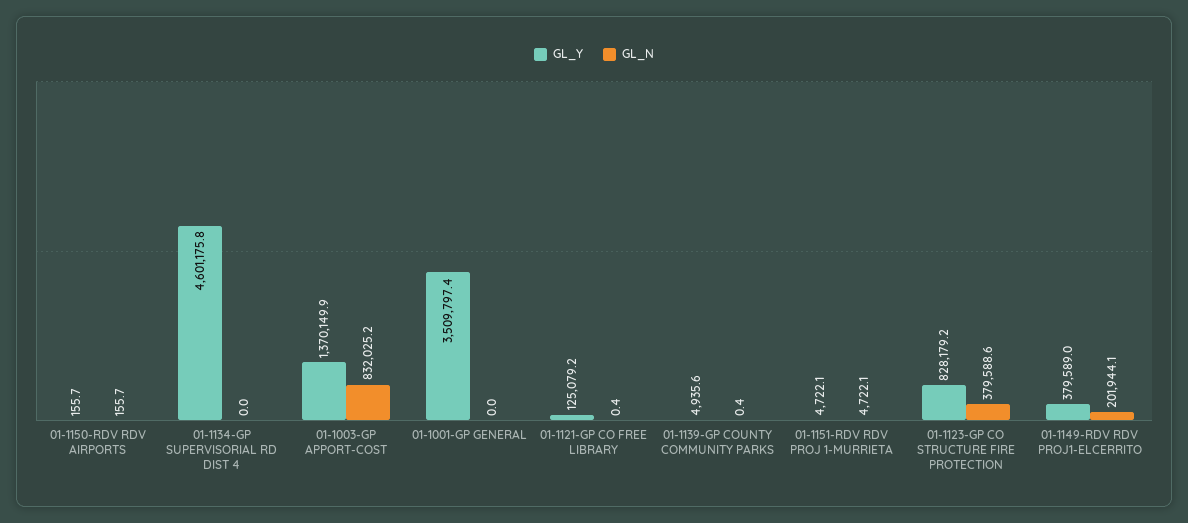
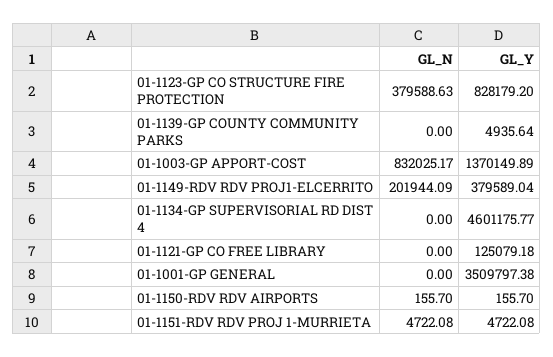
GL_N, 01-1121-GP CO FREE LIBRARY: 0.4 -> 0
GL_N, 01-1139-GP COUNTY COMMUNITY PARKS: 0.4 -> 0

